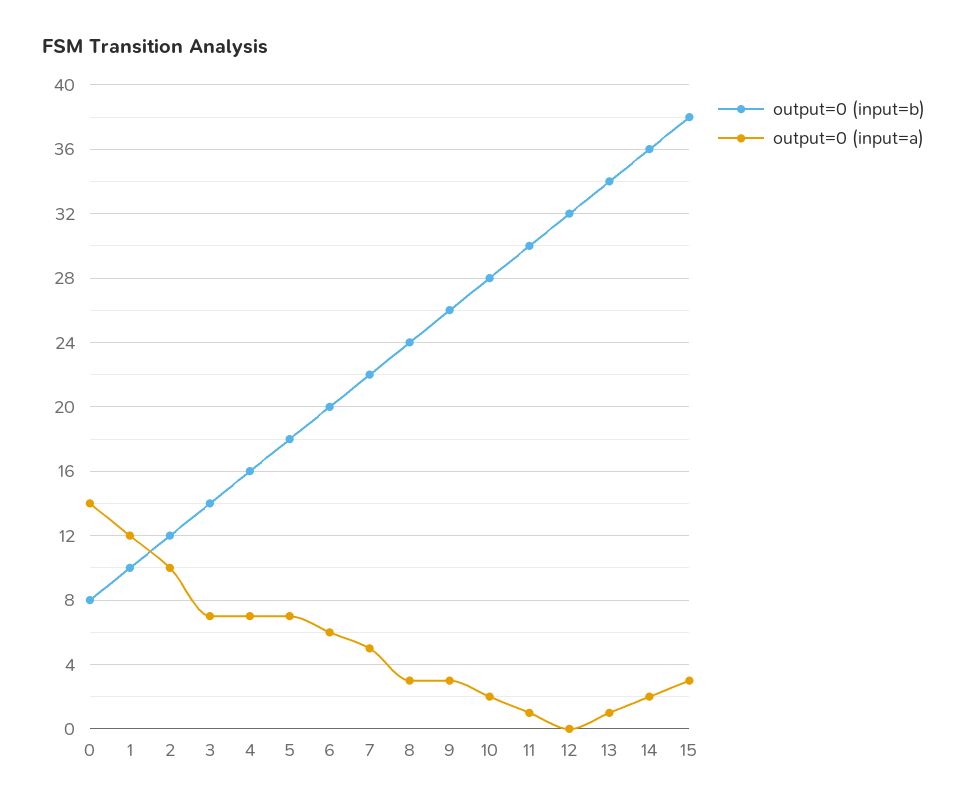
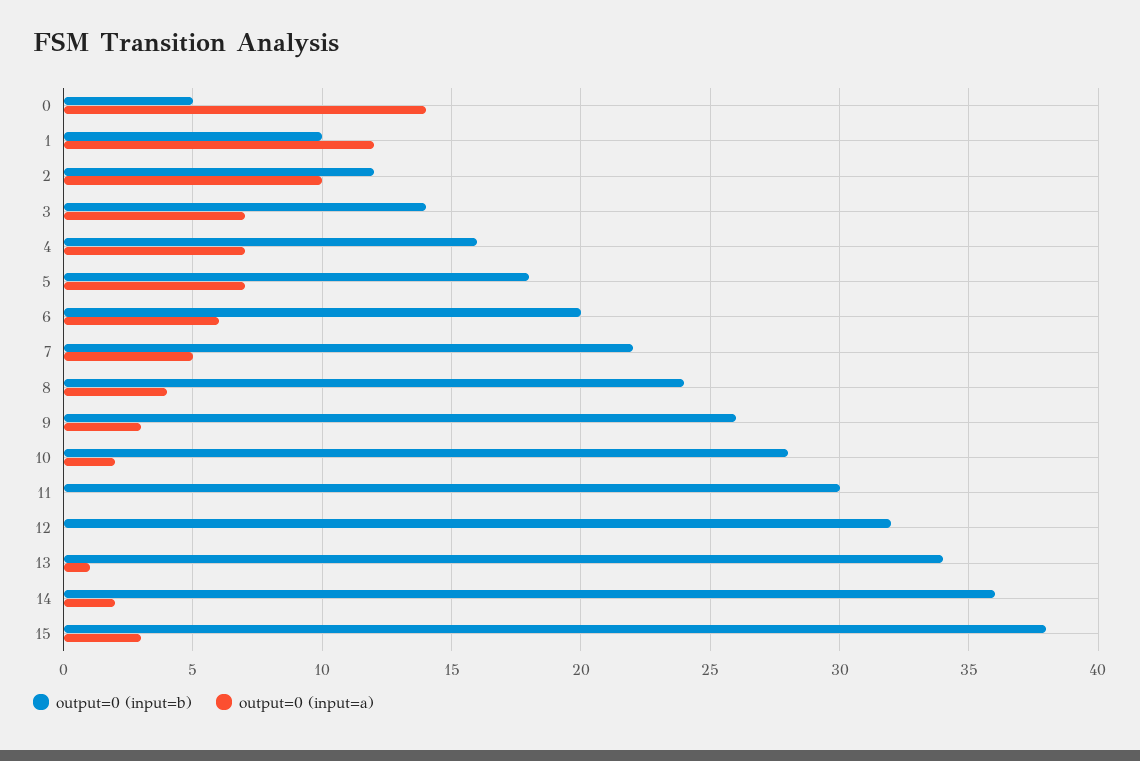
output=0 (input=b), 0: 8 -> 5
output=0 (input=a), 8: 3 -> 4
output=0 (input=a), 11: 1 -> 0

